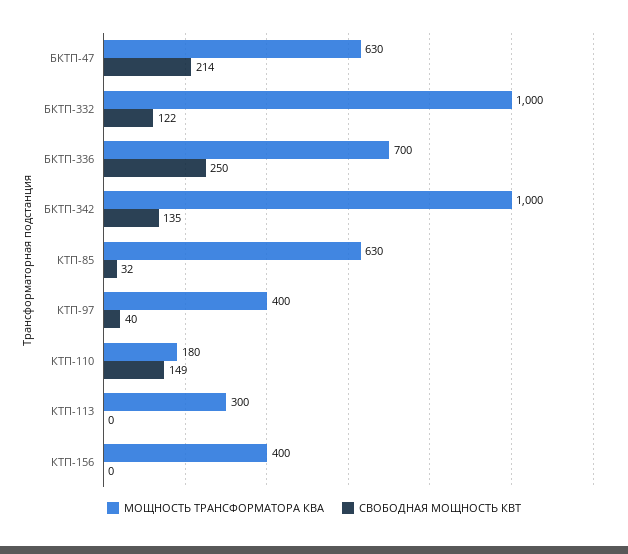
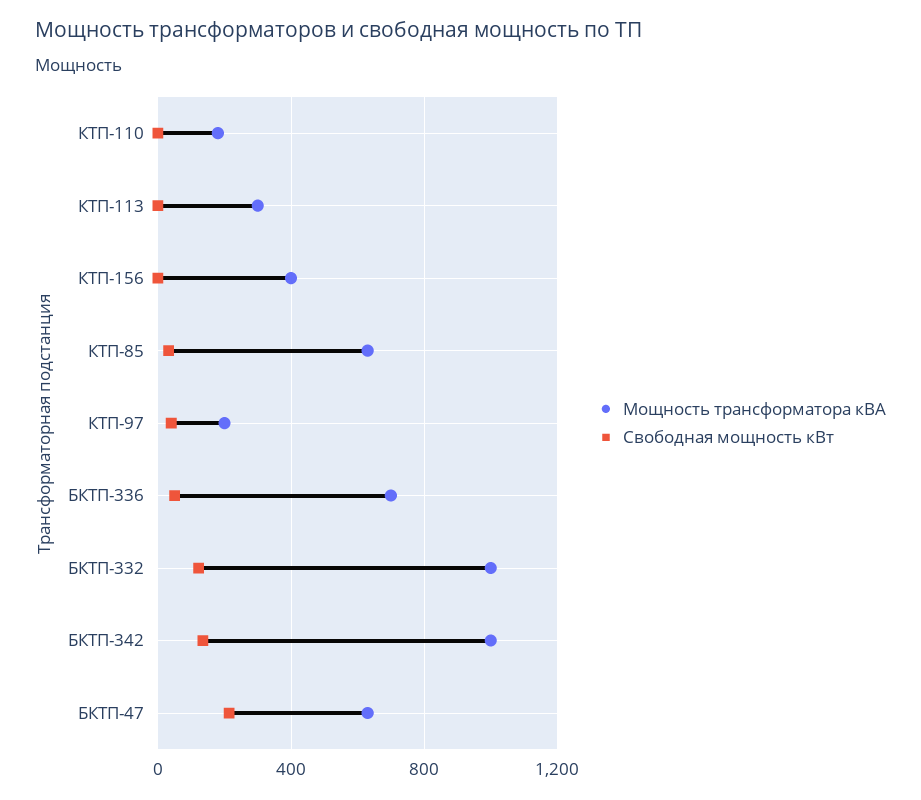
СВОБОДНАЯ МОЩНОСТЬ КВТ, БКТП-336: 250 -> 50
МОЩНОСТЬ ТРАНСФОРМАТОРА КВА, КТП-97: 400 -> 200
СВОБОДНАЯ МОЩНОСТЬ КВТ, КТП-110: 149 -> 0

